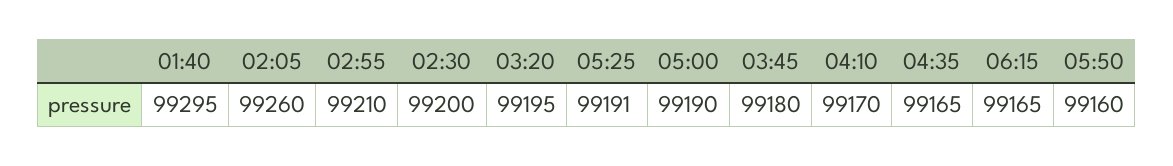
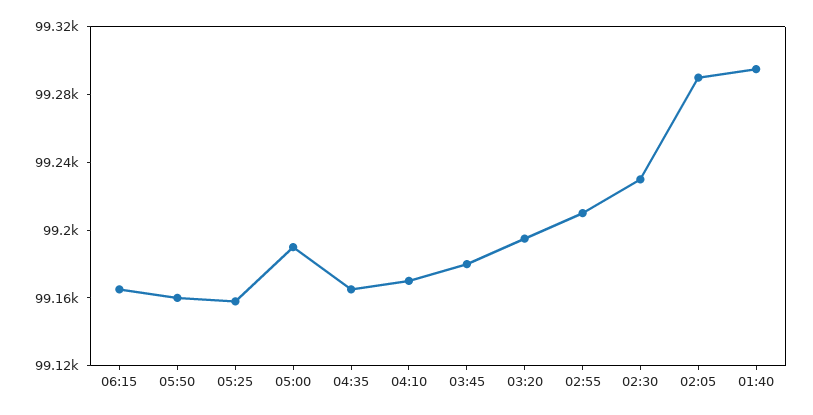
02:05: 99260 -> 99290
02:30: 99200 -> 99230
05:25: 99191 -> 99160

